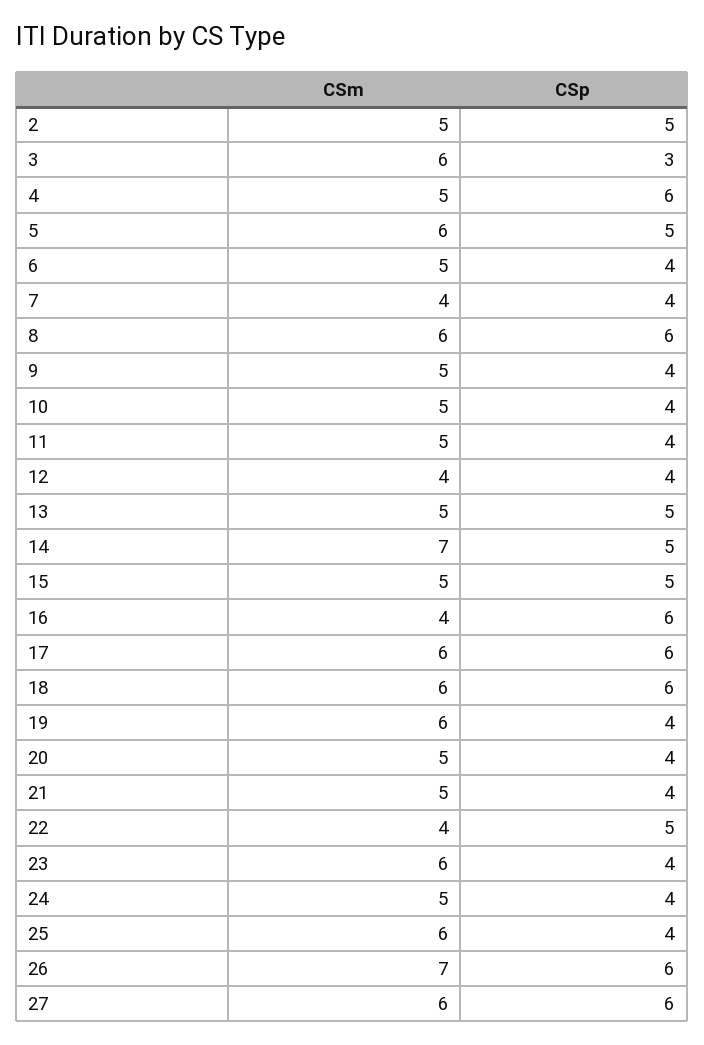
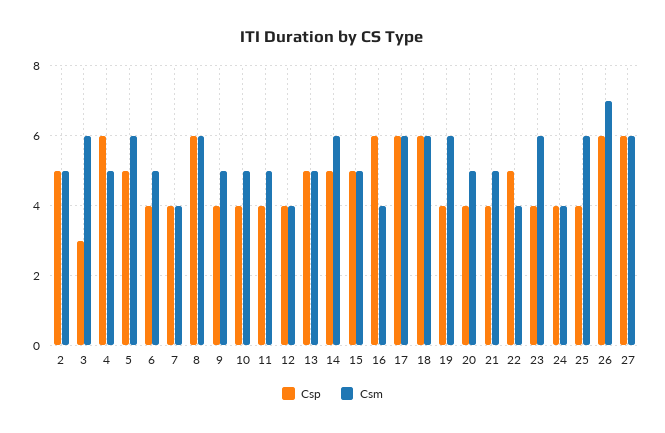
CSm, 14: 7 -> 6
CSm, 24: 5 -> 4

